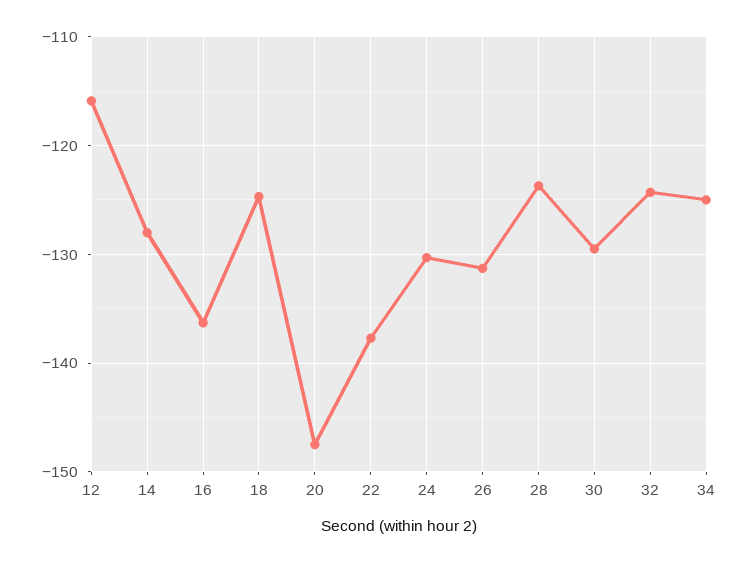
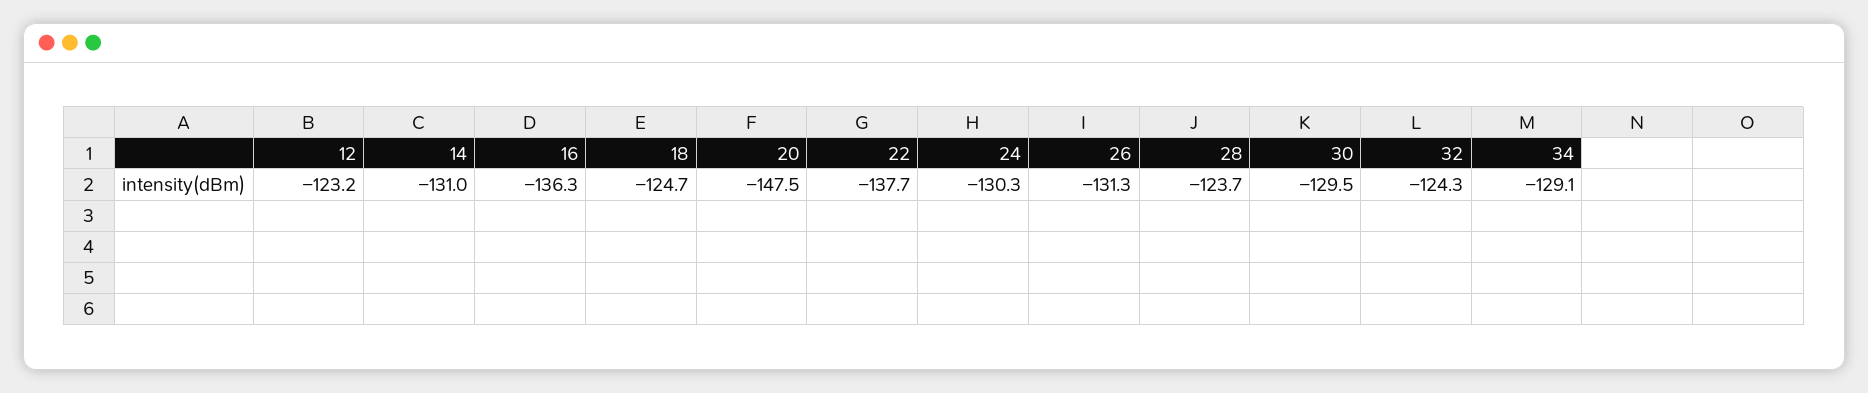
12: -116 -> -123.2
14: -128 -> -131
34: -125 -> -129.1

